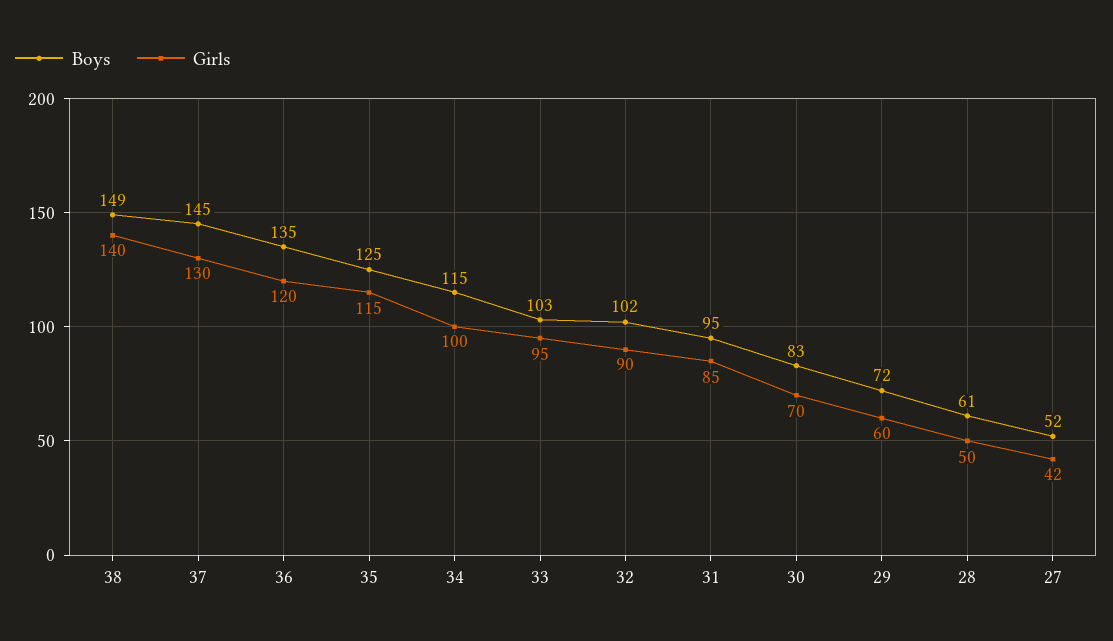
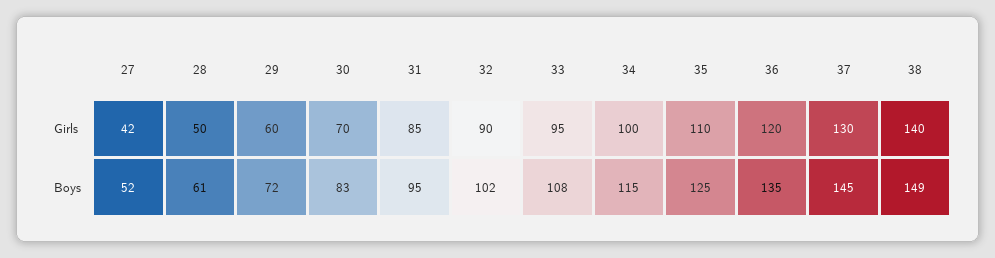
Girls, 35: 115 -> 110
Boys, 33: 103 -> 108

